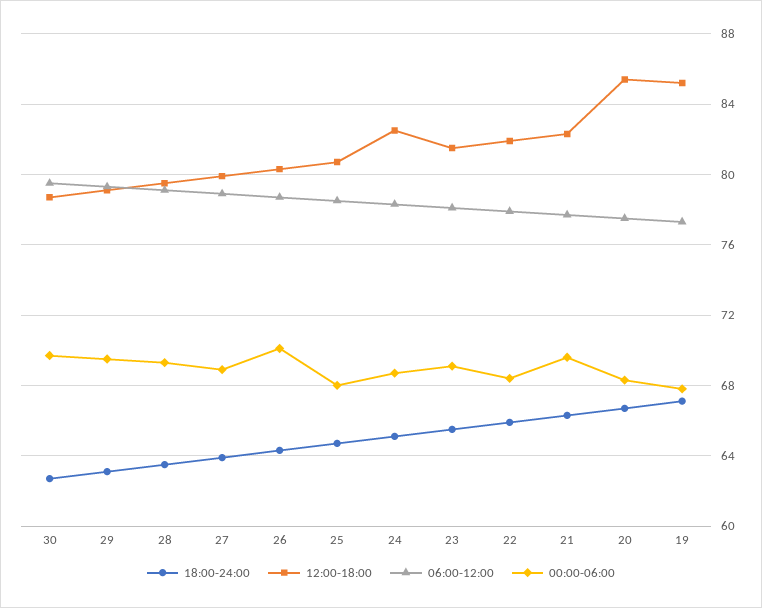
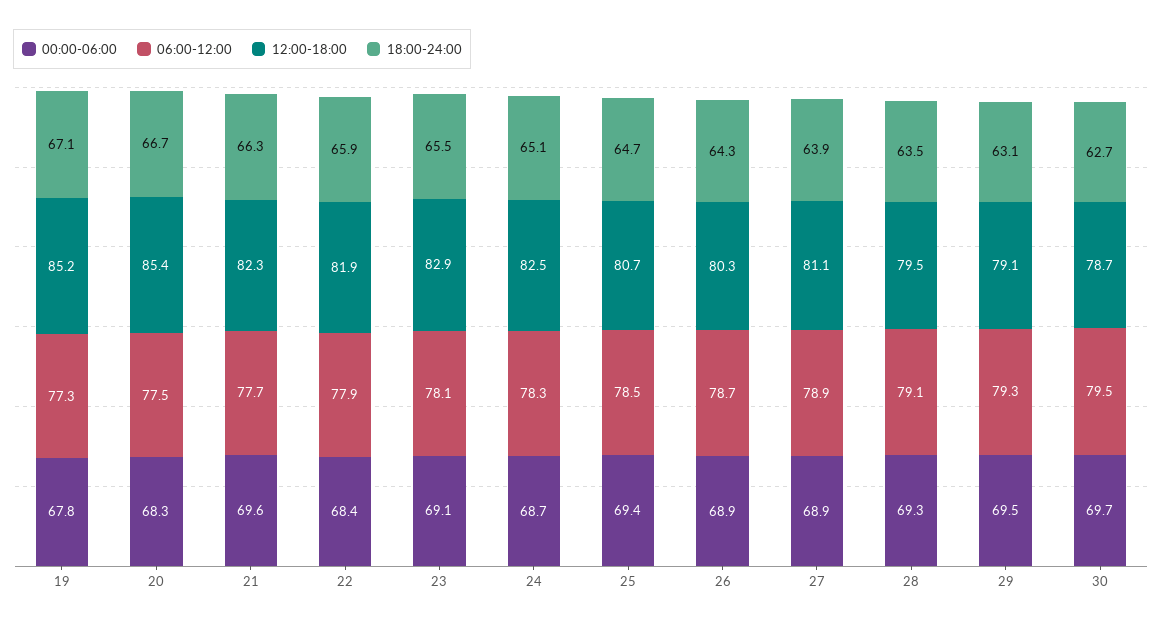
12:00-18:00, 27: 80 -> 81.1
00:00-06:00, 26: 70 -> 68.9
00:00-06:00, 25: 68 -> 69.4
12:00-18:00, 23: 81.5 -> 82.9

